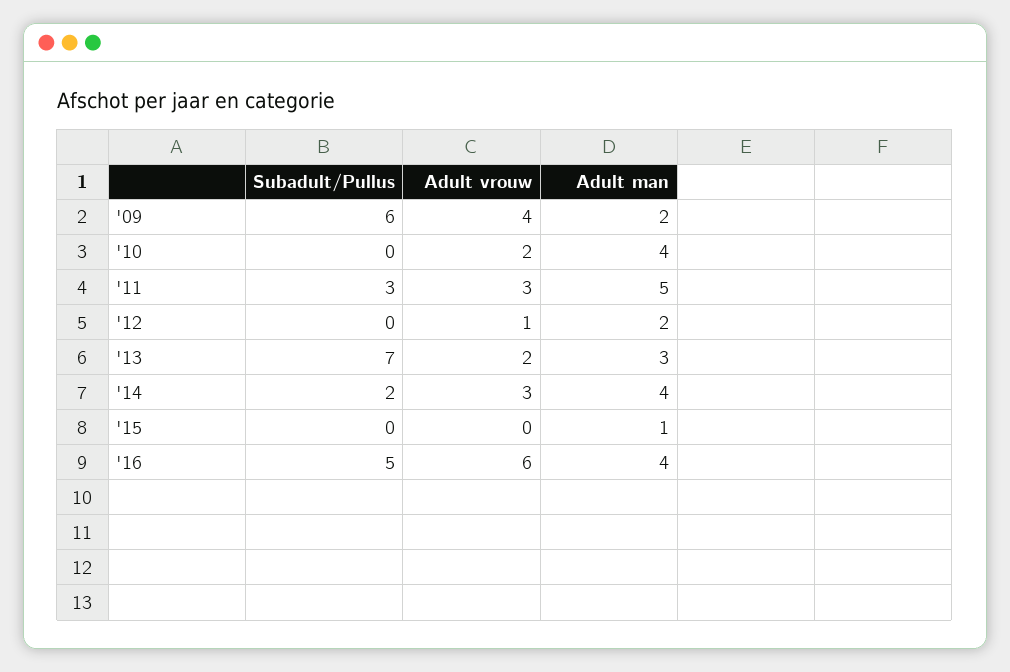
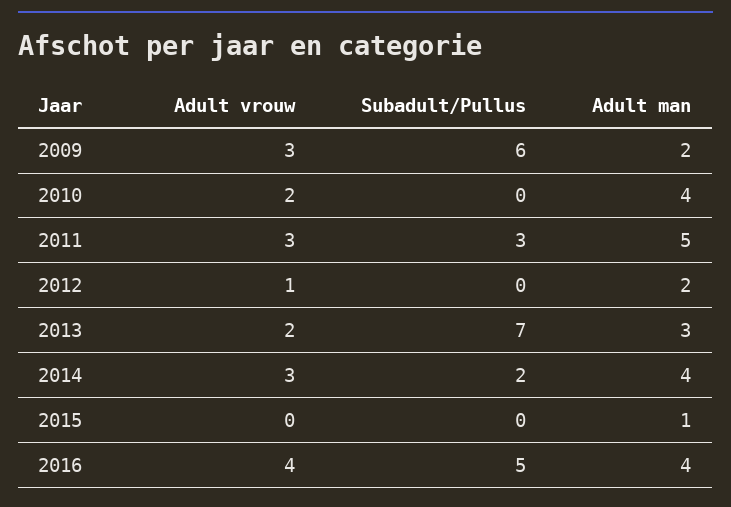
Adult vrouw, '09: 4 -> 3
Adult vrouw, '16: 6 -> 4

